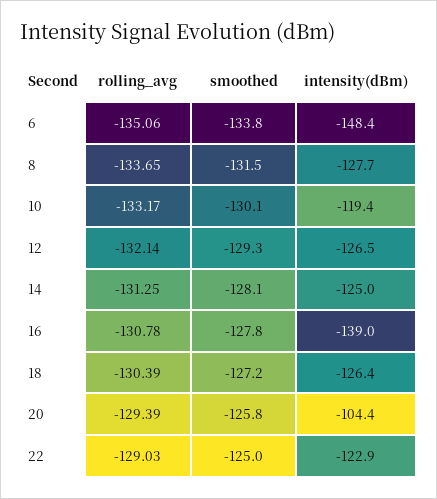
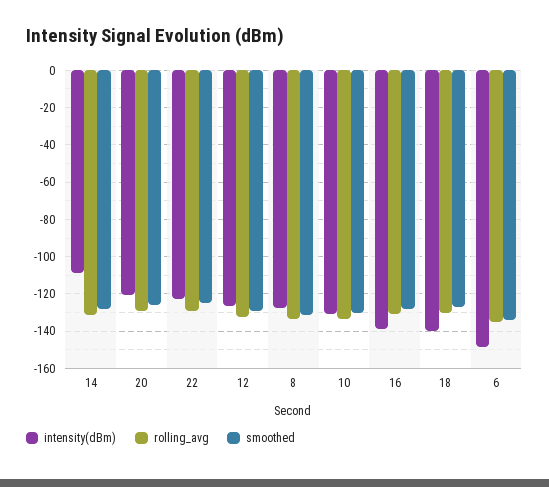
intensity(dBm), 10: -119.4 -> -130
intensity(dBm), 14: -125 -> -110
intensity(dBm), 18: -126.4 -> -140
intensity(dBm), 20: -104.4 -> -120

